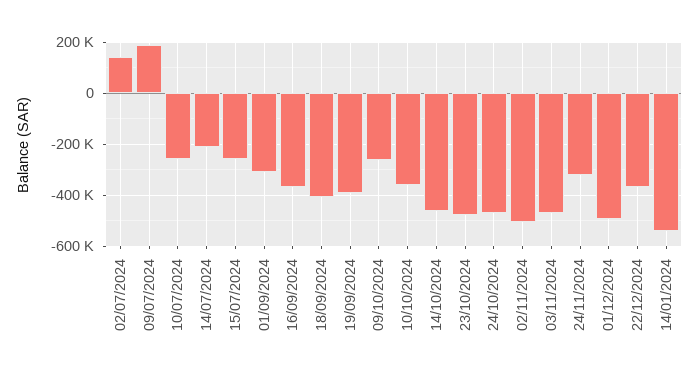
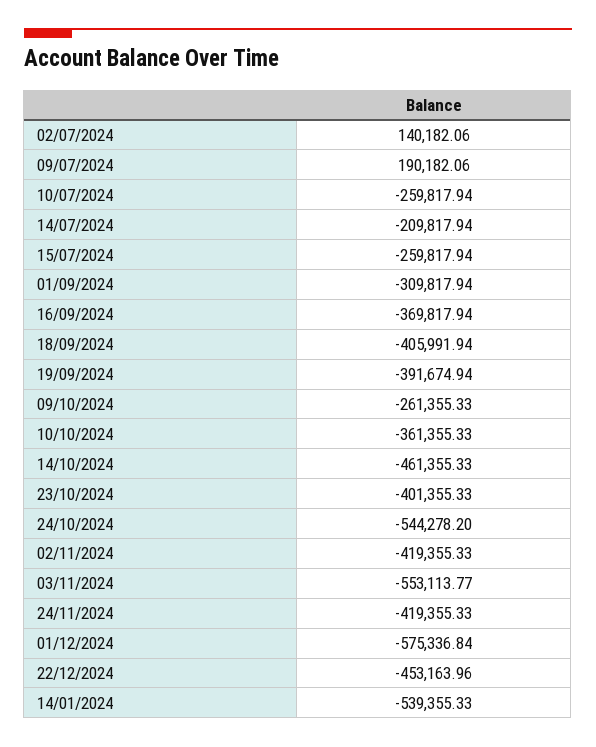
23/10/2024: -475000 -> -401355.33
24/10/2024: -475000 -> -544278.2
02/11/2024: -500000 -> -419355.33
03/11/2024: -475000 -> -553113.77
24/11/2024: -325000 -> -419355.33
01/12/2024: -500000 -> -575336.84
22/12/2024: -375000 -> -453163.96

